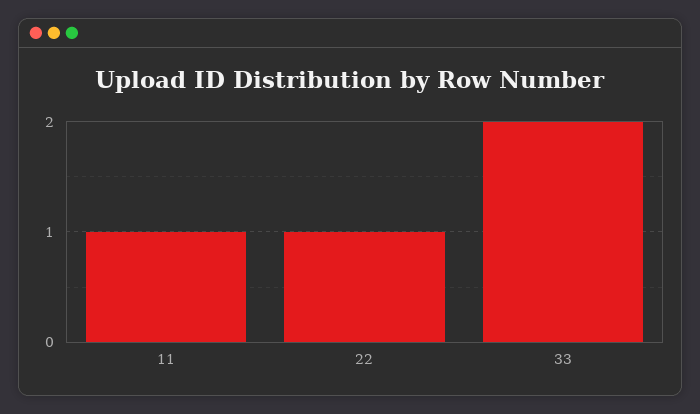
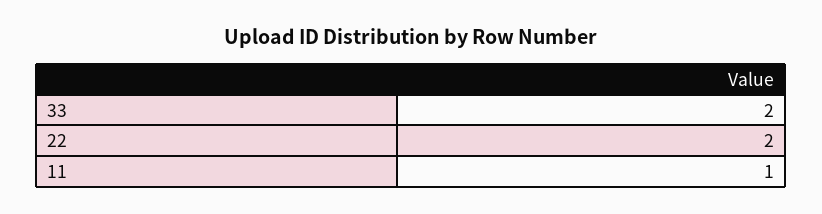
22: 1 -> 2

